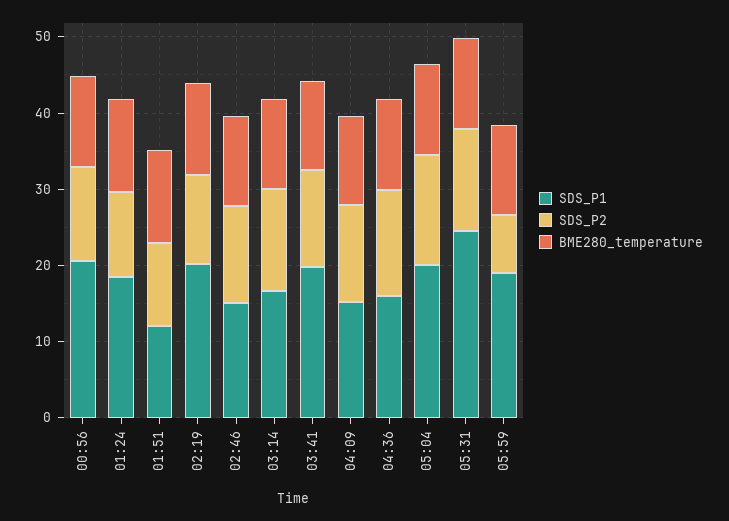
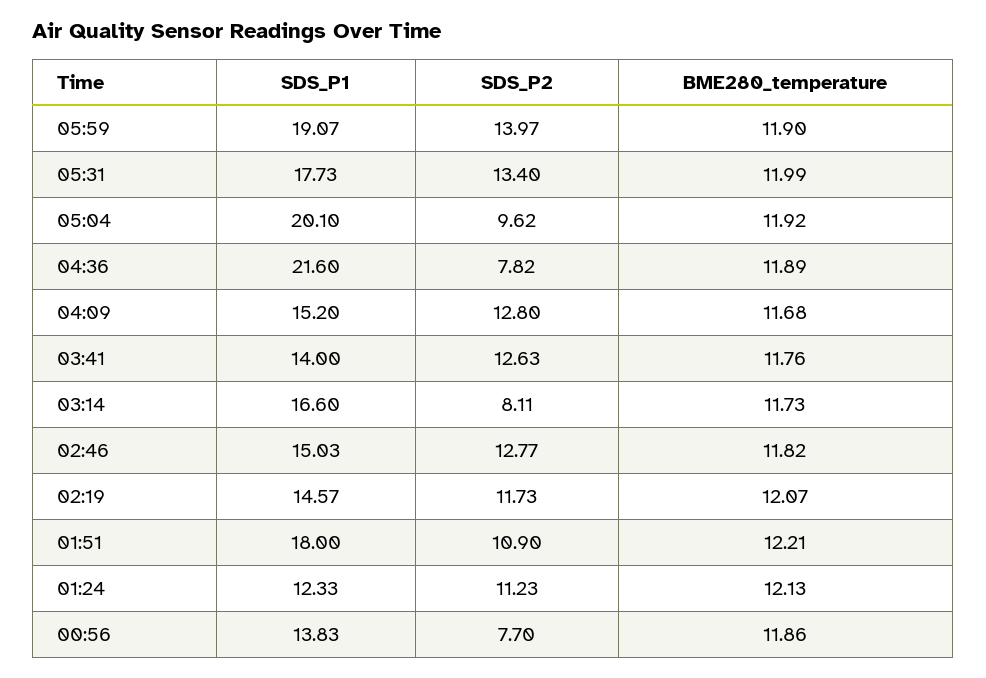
SDS_P1, 00:56: 20 -> 13.83
SDS_P2, 00:56: 12 -> 7.7
SDS_P1, 01:24: 18 -> 12.33
SDS_P1, 01:51: 12 -> 18
SDS_P1, 02:19: 20 -> 14.57
SDS_P2, 03:14: 14 -> 8.11
SDS_P1, 03:41: 20 -> 14
SDS_P1, 04:36: 16 -> 21.6
SDS_P2, 04:36: 14 -> 7.82
SDS_P2, 05:04: 14 -> 9.62
SDS_P1, 05:31: 24 -> 17.73
SDS_P2, 05:59: 8 -> 13.97

